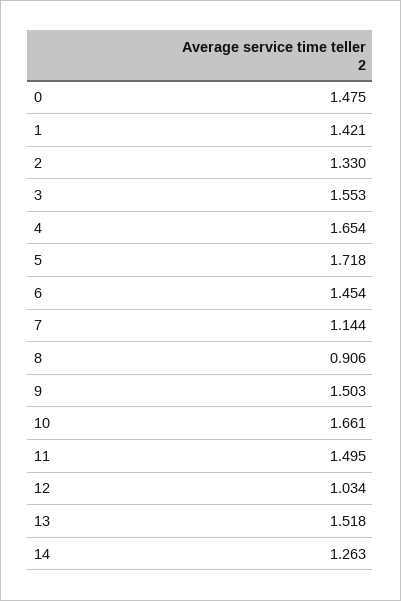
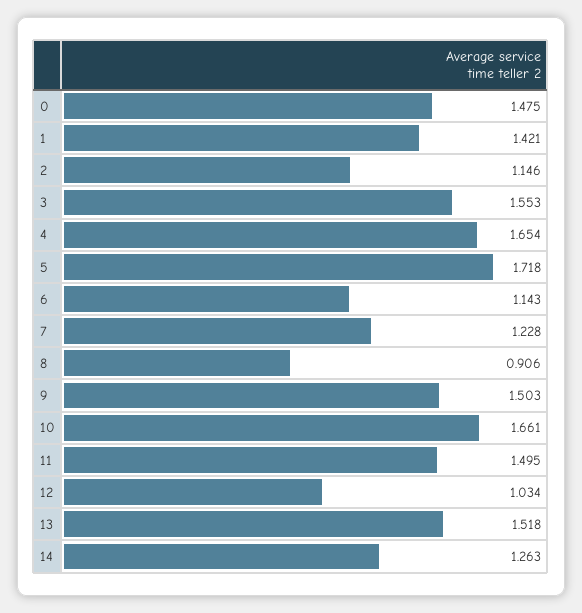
2: 1.33 -> 1.146
6: 1.454 -> 1.143
7: 1.144 -> 1.228

